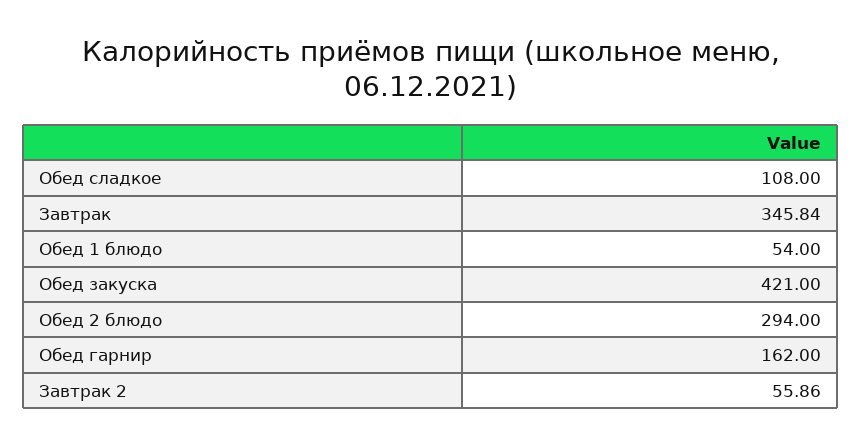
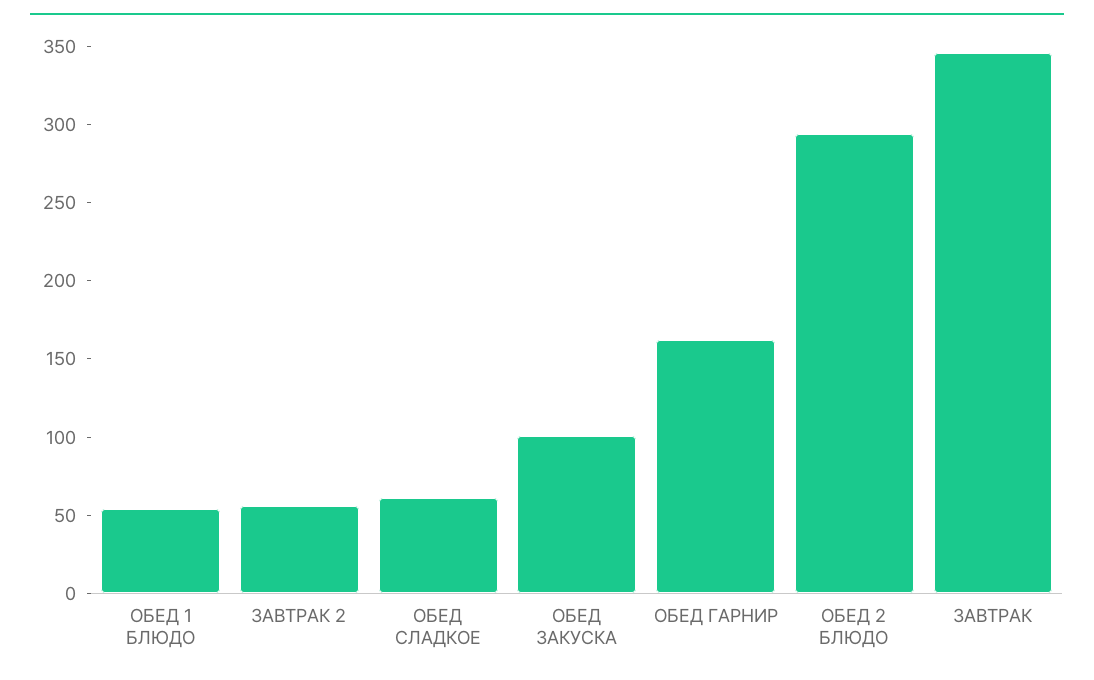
Обед сладкое: 108 -> 60
Обед закуска: 421 -> 100

